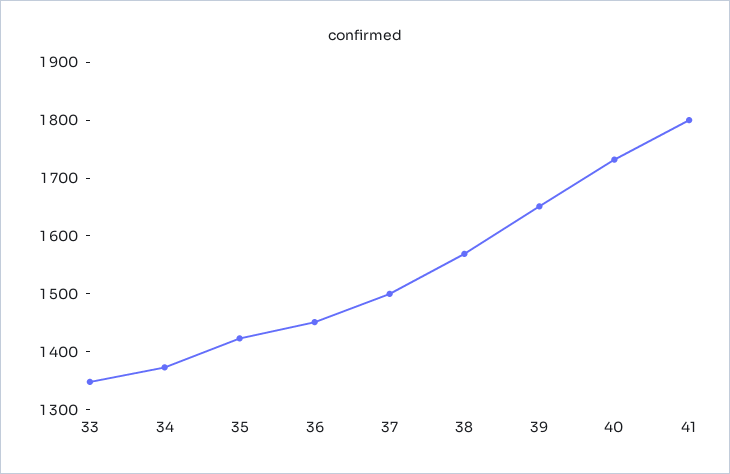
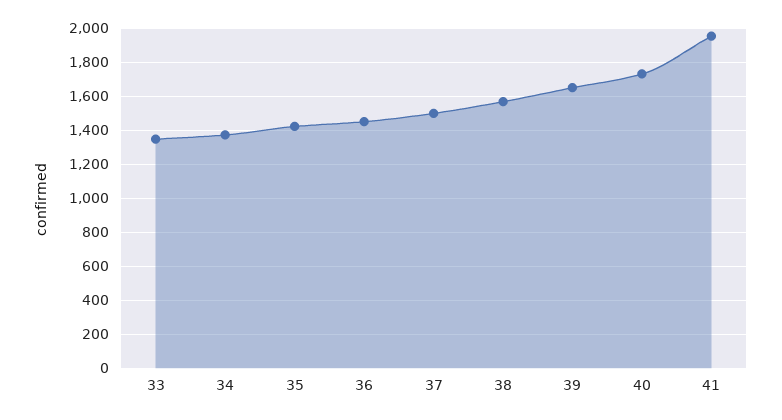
41: 1800 -> 1950

